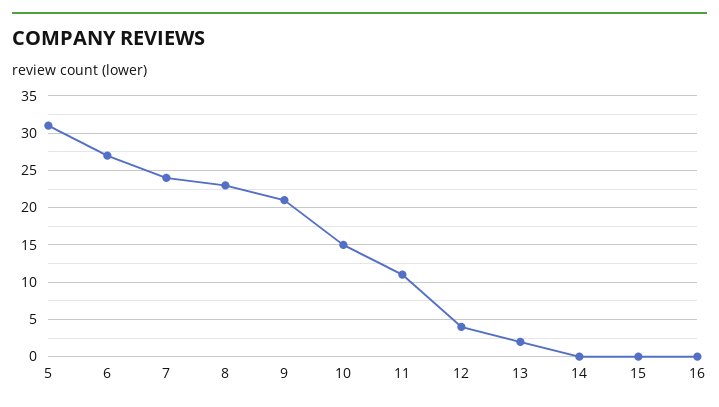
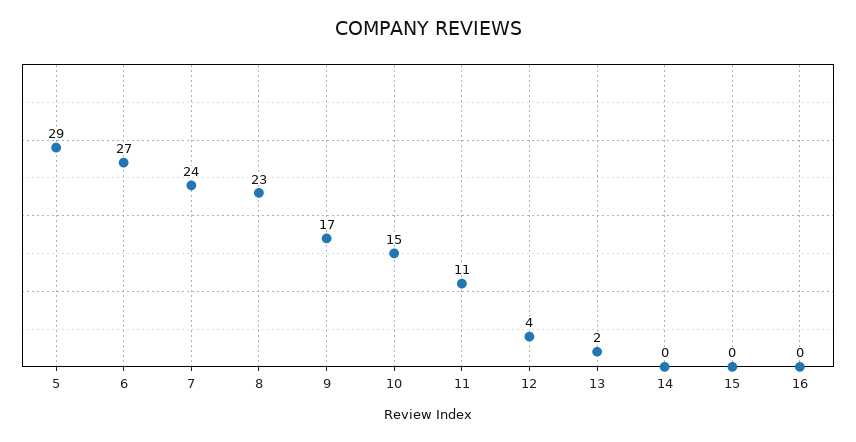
5: 31 -> 29
9: 21 -> 17

